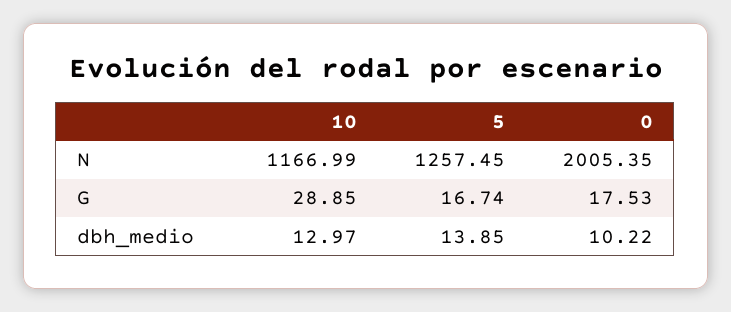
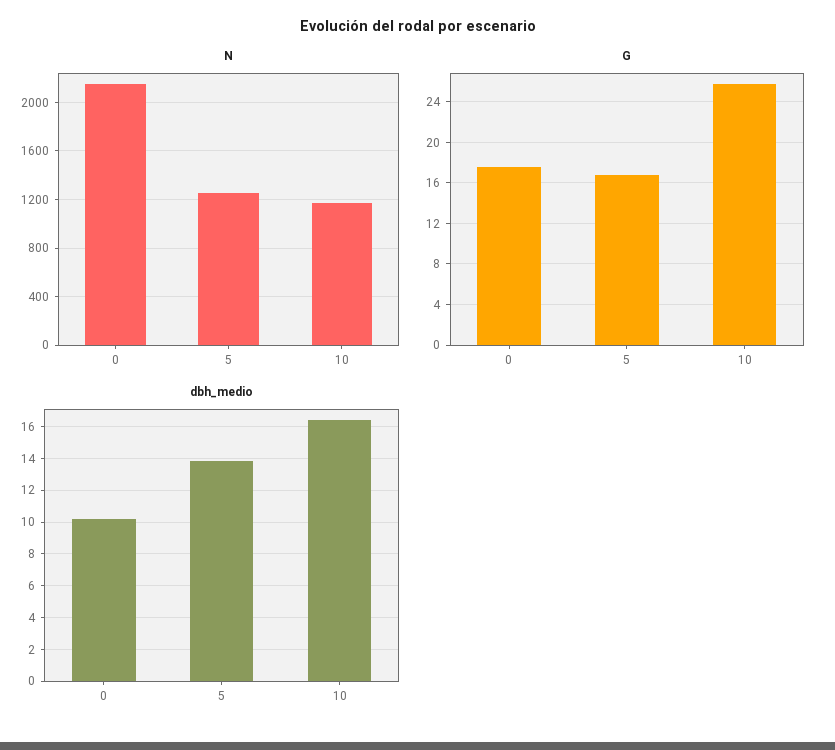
N, 0: 2005.35 -> 2150
G, 10: 28.85 -> 26
dbh_medio, 10: 12.97 -> 16.5

